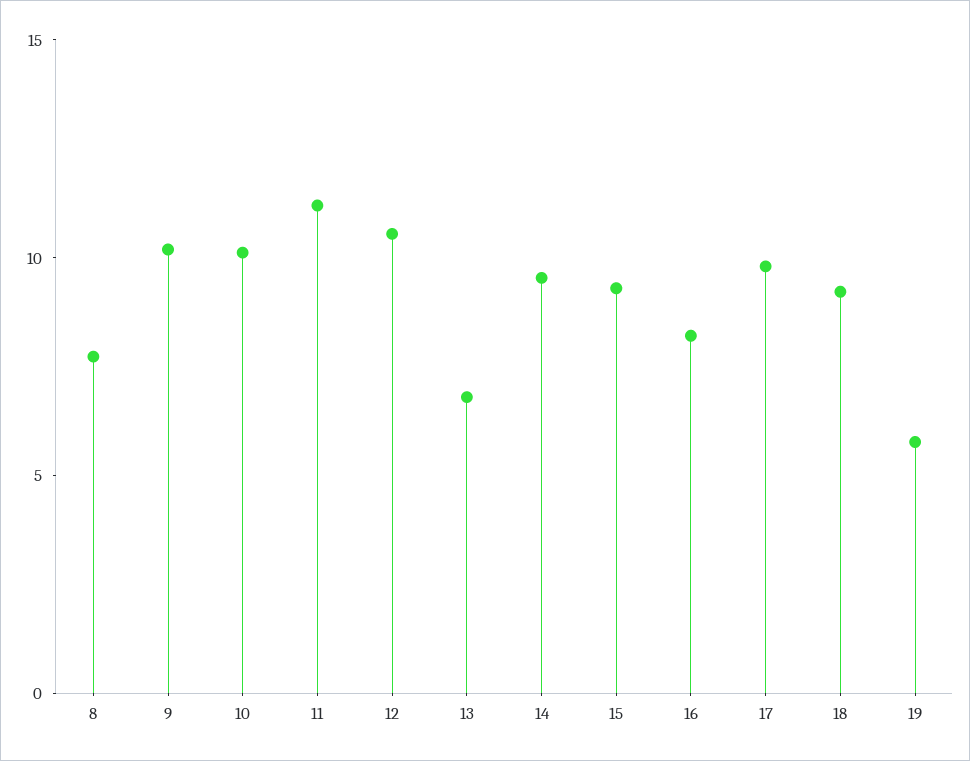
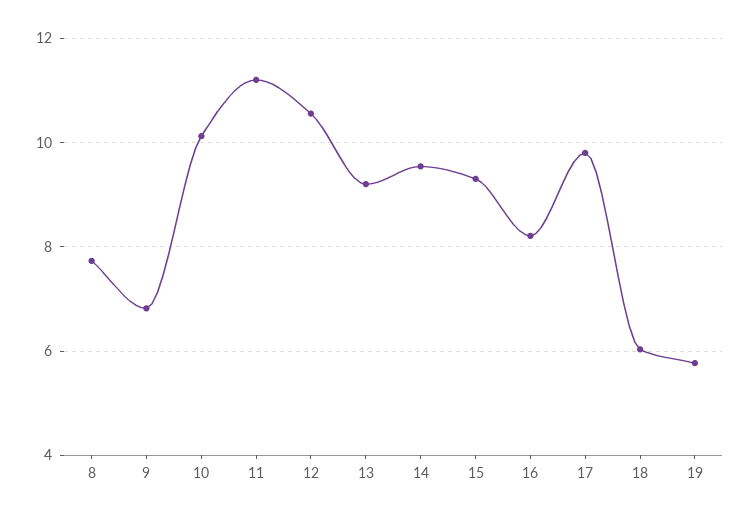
9: 10 -> 6.8
13: 7 -> 9.2
18: 9 -> 6

